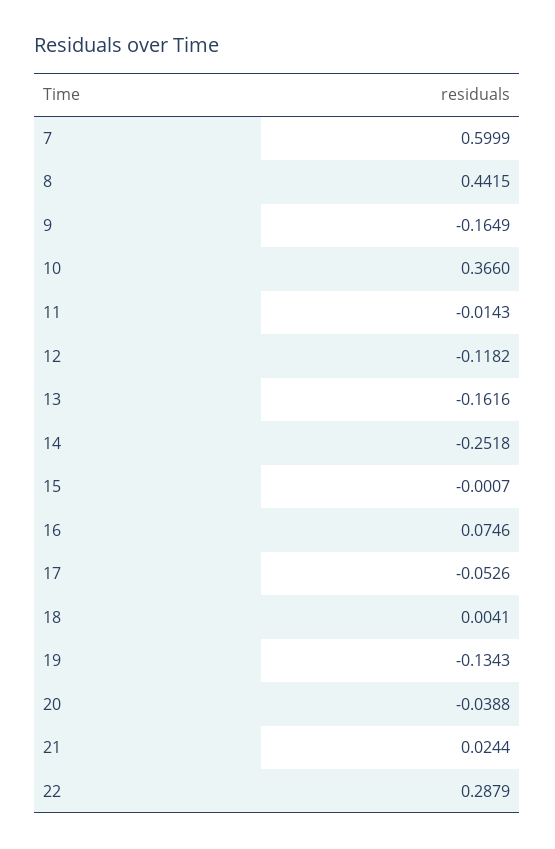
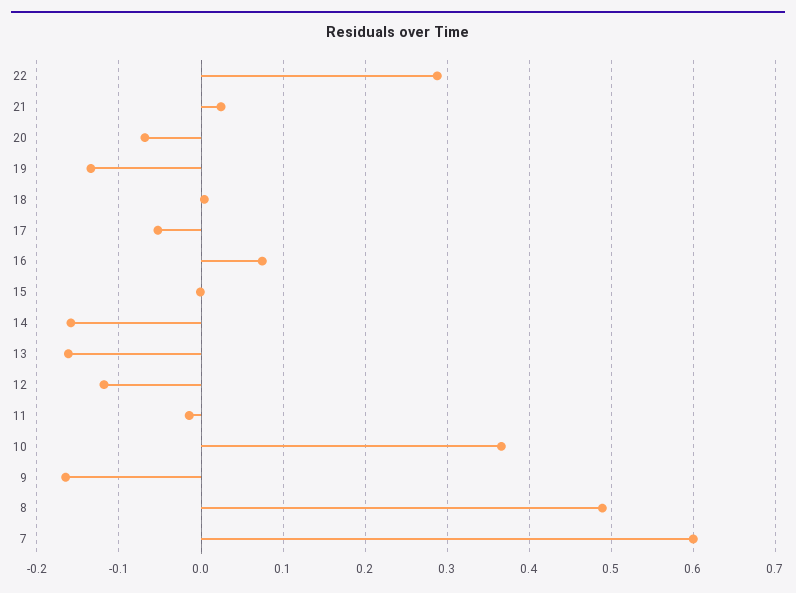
8: 0.4415 -> 0.49
14: -0.2518 -> -0.16
20: -0.0388 -> -0.07

